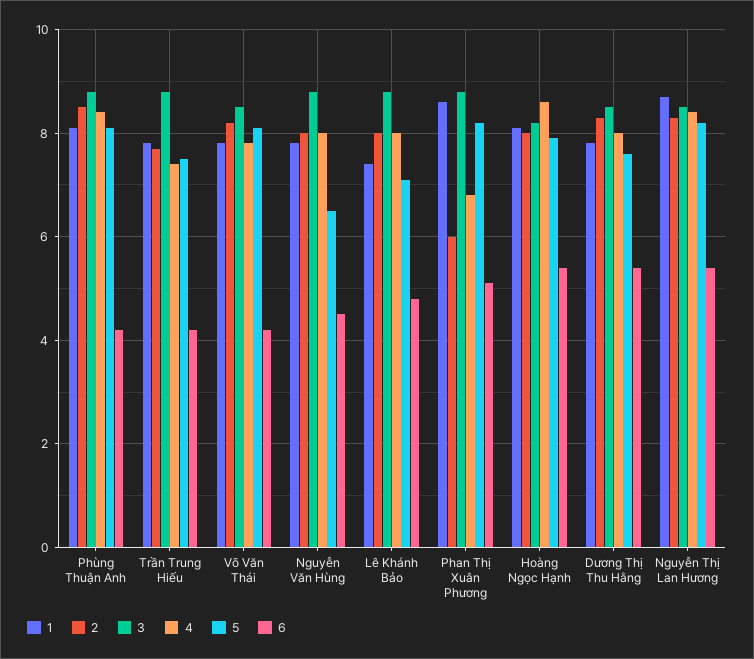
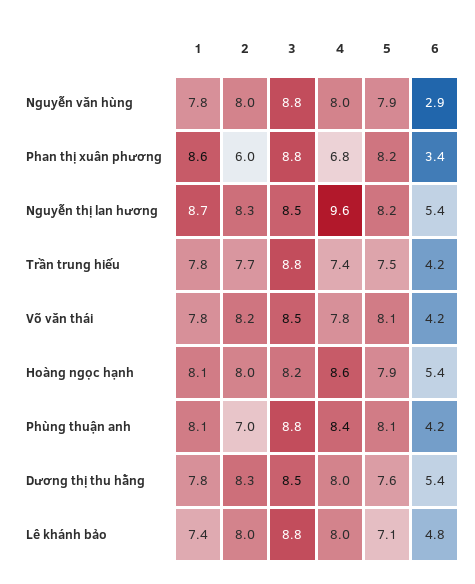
2, Phùng Thuận Anh: 8.5 -> 7
5, Nguyễn Văn Hùng: 6.5 -> 7.9
6, Nguyễn Văn Hùng: 4.5 -> 2.9
6, Phan Thị Xuân Phương: 5 -> 3.4
4, Nguyễn Thị Lan Hương: 8.5 -> 9.6

